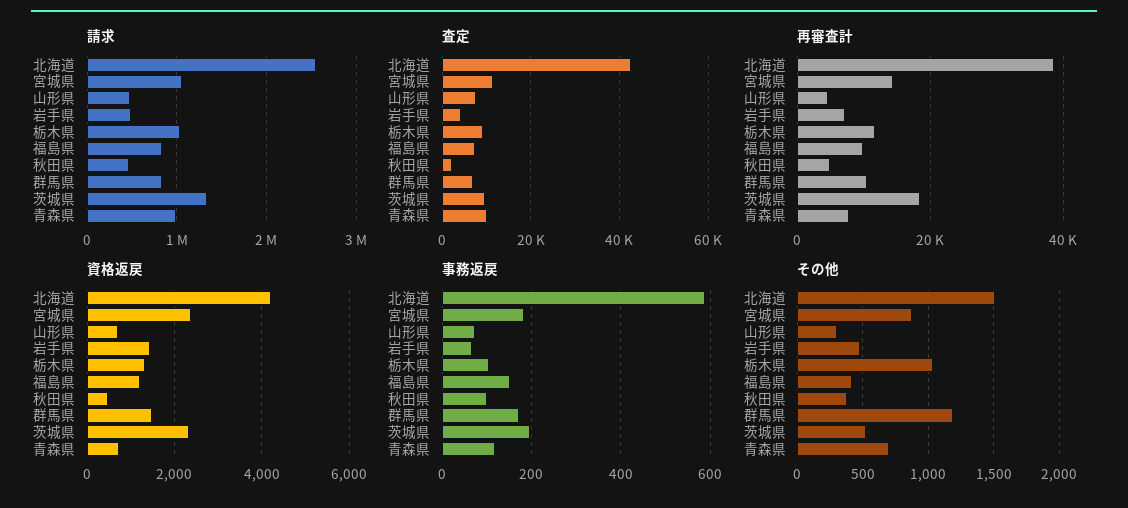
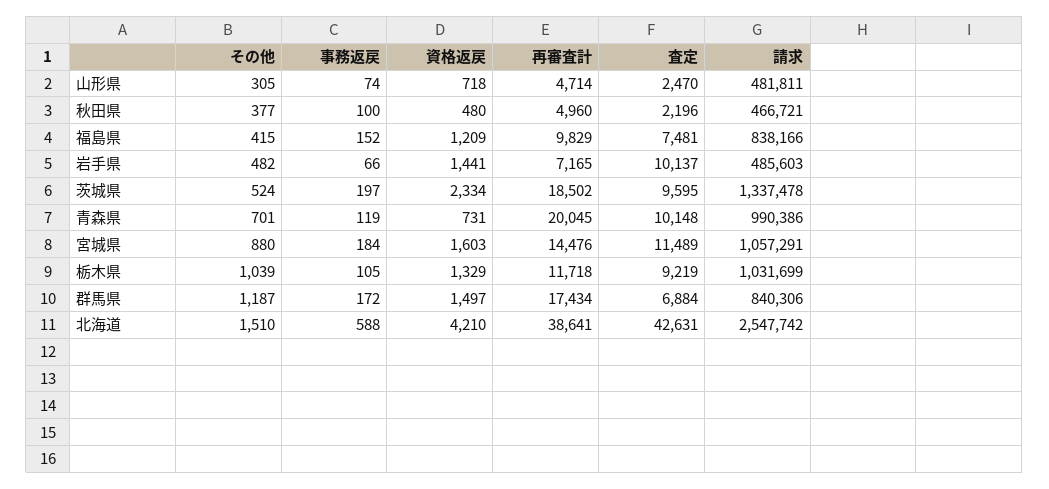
査定, 山形県: 8000 -> 2470
査定, 岩手県: 4000 -> 10137
再審査計, 群馬県: 10000 -> 17434
再審査計, 青森県: 8000 -> 20045
資格返戻, 宮城県: 2400 -> 1603

